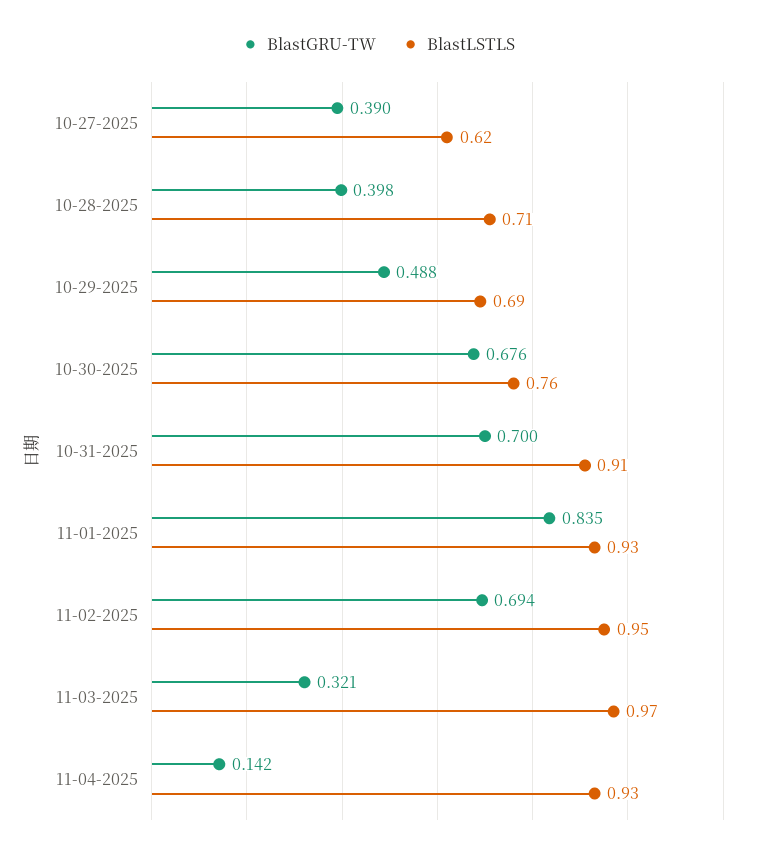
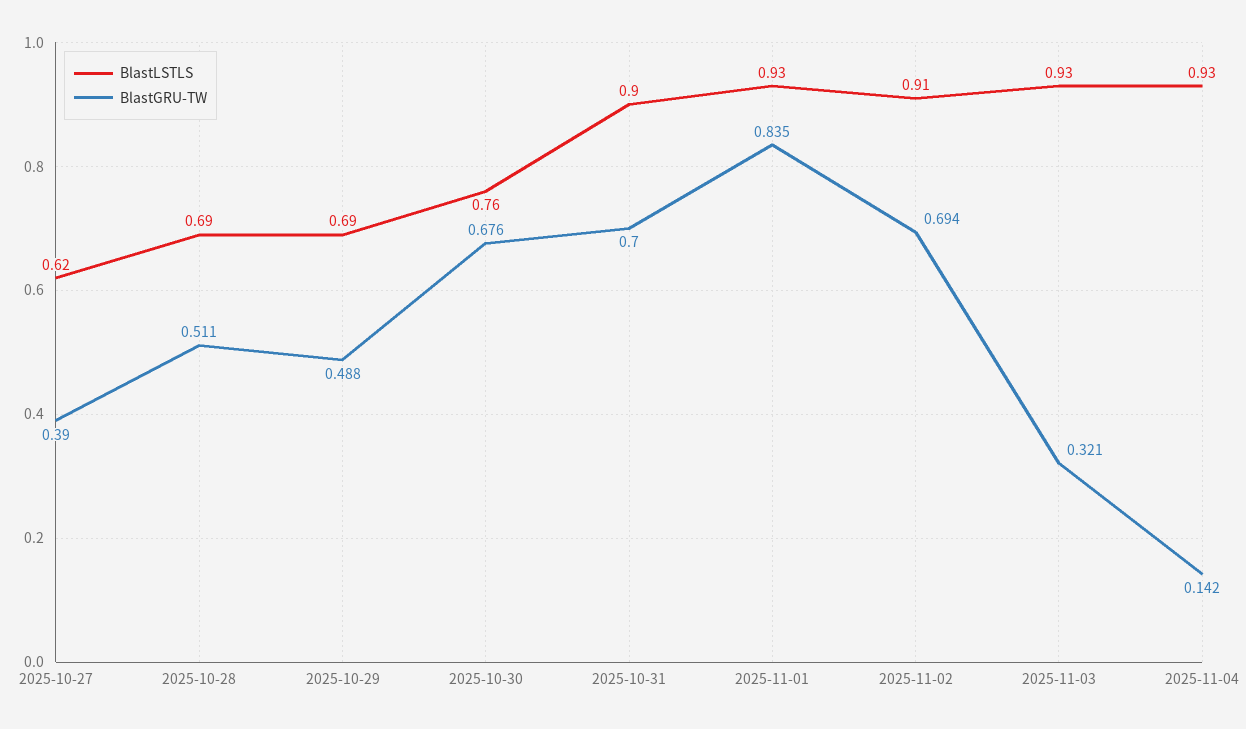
BlastGRU-TW, 10-28-2025: 0.398 -> 0.511
BlastLSTLS, 10-28-2025: 0.71 -> 0.69
BlastLSTLS, 10-31-2025: 0.91 -> 0.9
BlastLSTLS, 11-02-2025: 0.95 -> 0.91
BlastLSTLS, 11-03-2025: 0.97 -> 0.93

